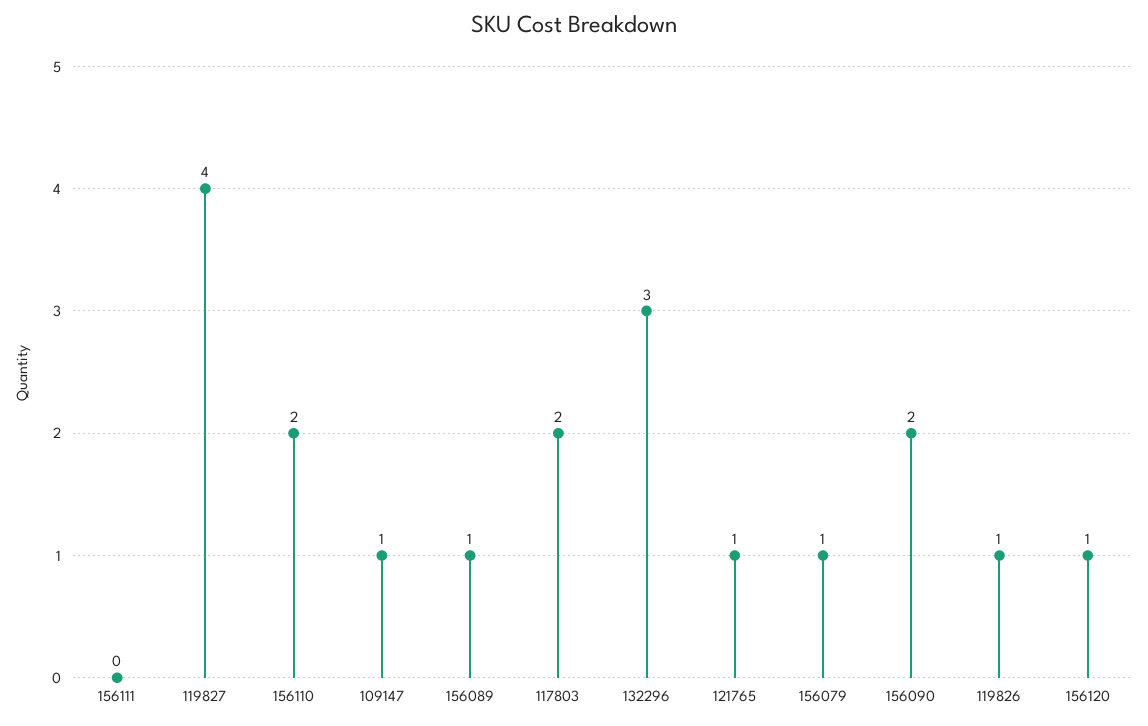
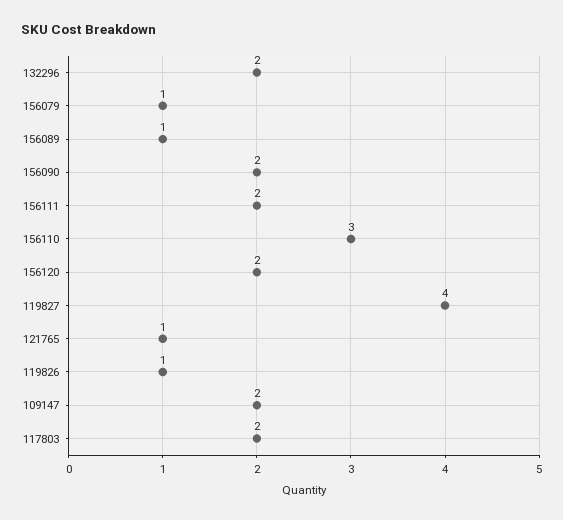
156111: 0 -> 2
156110: 2 -> 3
109147: 1 -> 2
132296: 3 -> 2
156120: 1 -> 2

